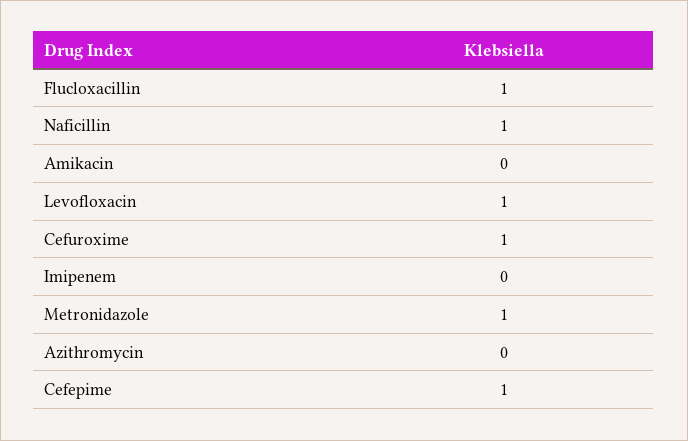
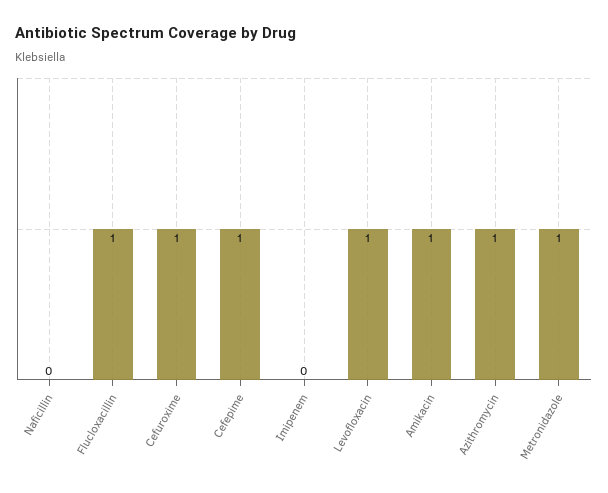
Naficillin: 1 -> 0
Amikacin: 0 -> 1
Azithromycin: 0 -> 1

